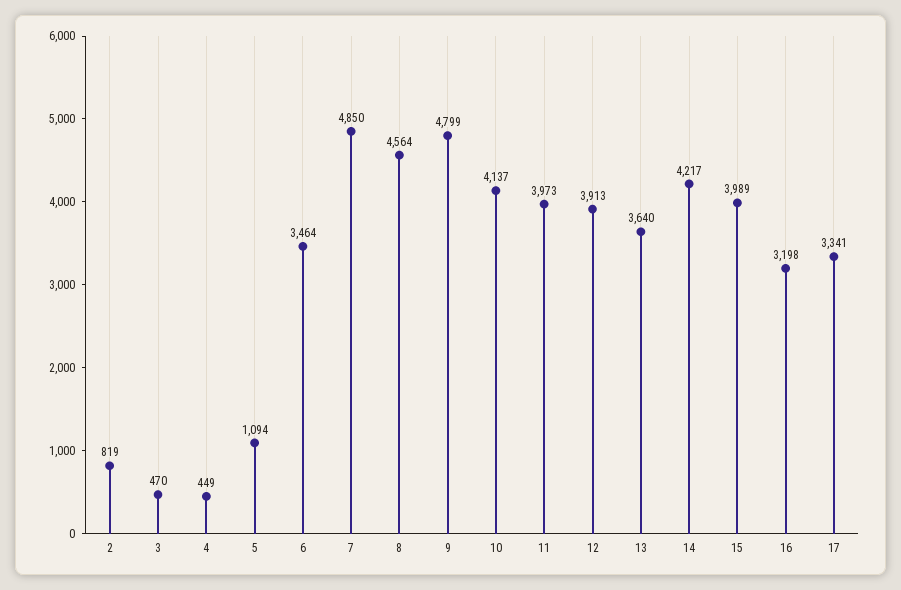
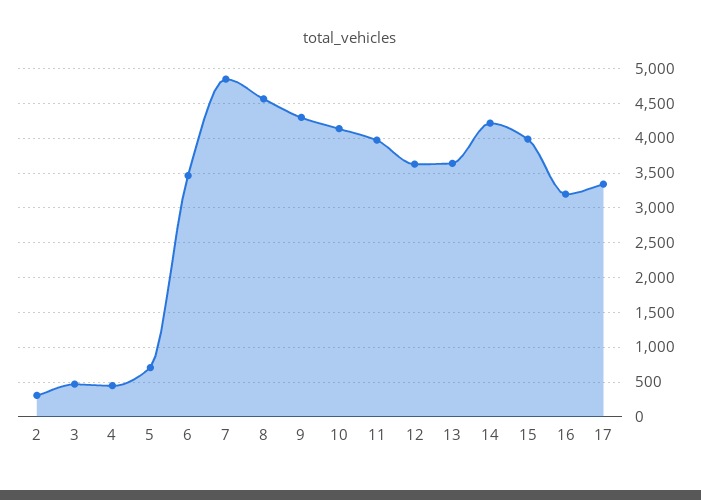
2: 819 -> 300
5: 1094 -> 700
9: 4799 -> 4300
12: 3913 -> 3600

